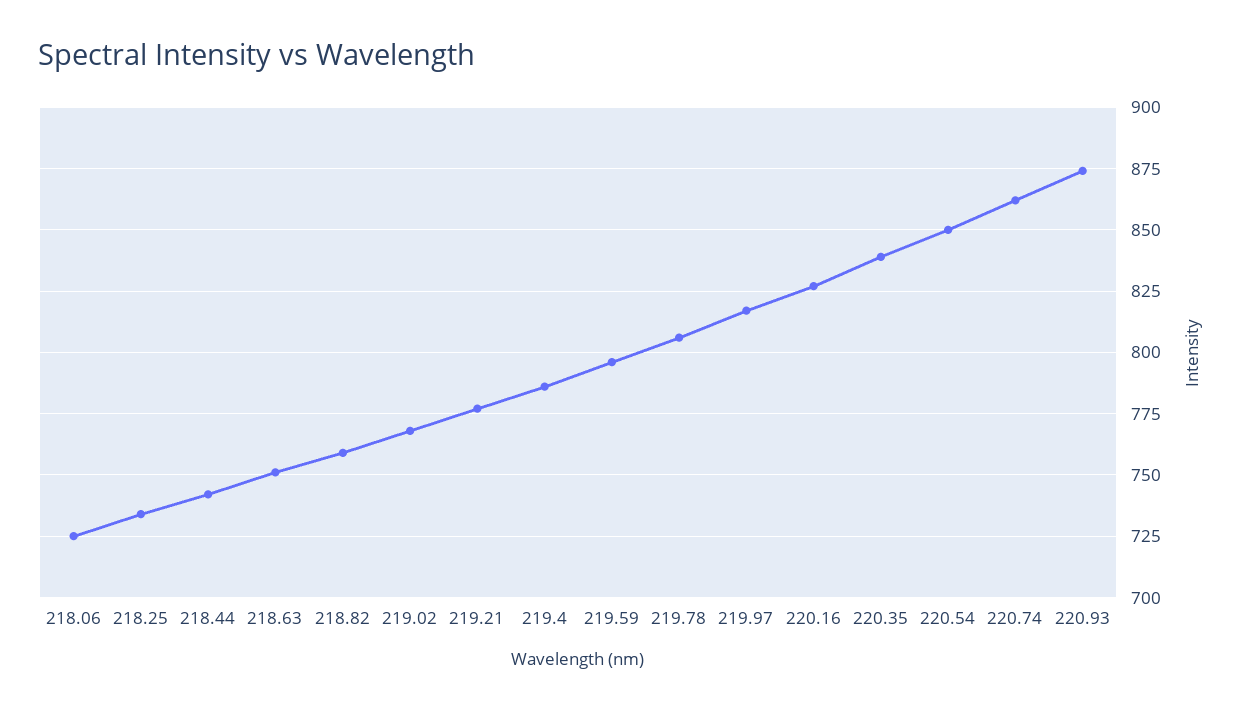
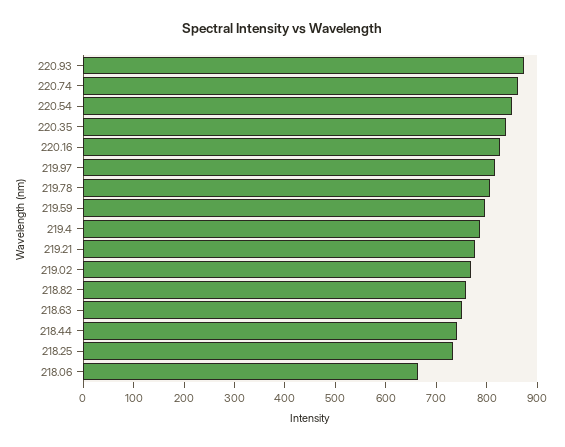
218.06: 725 -> 660

